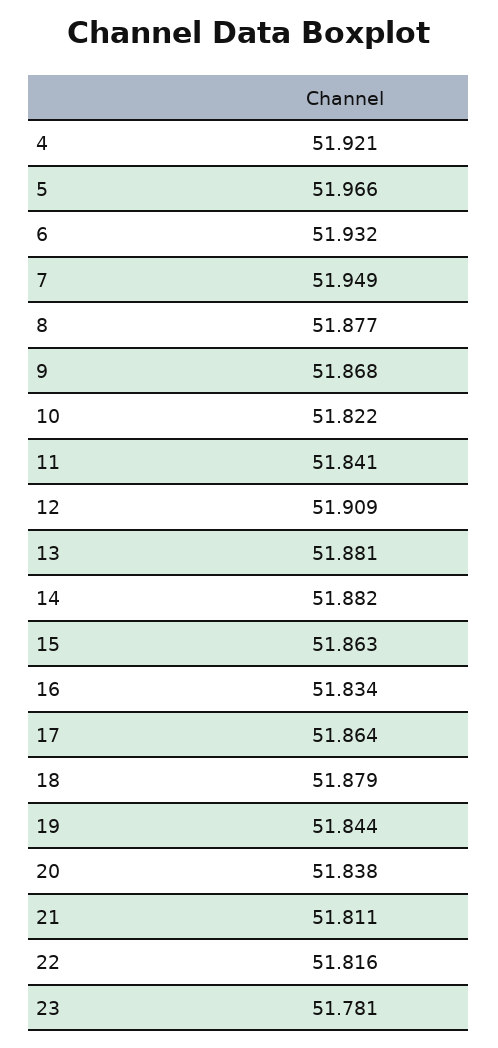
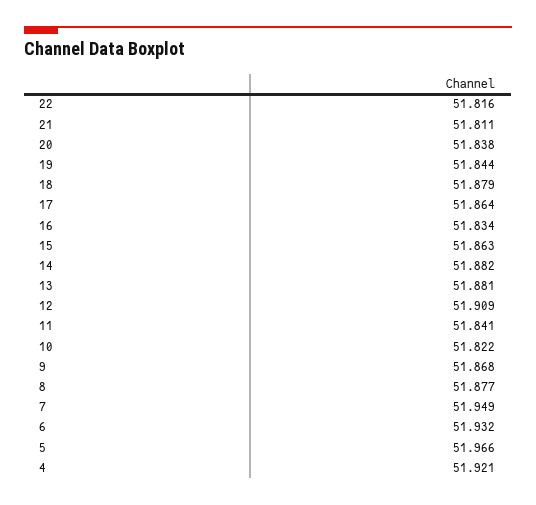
23: 51.781 -> none

